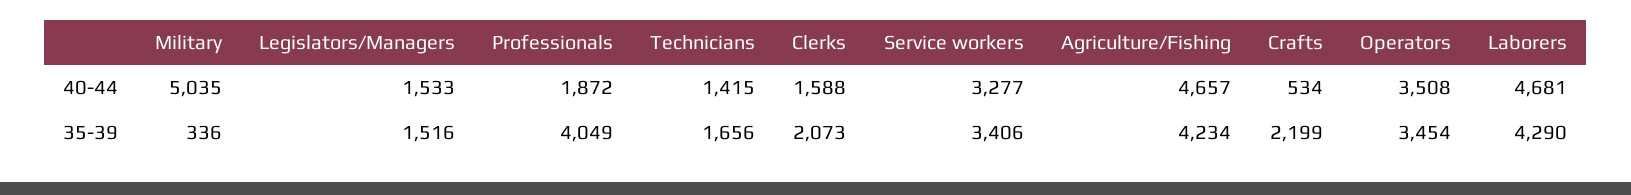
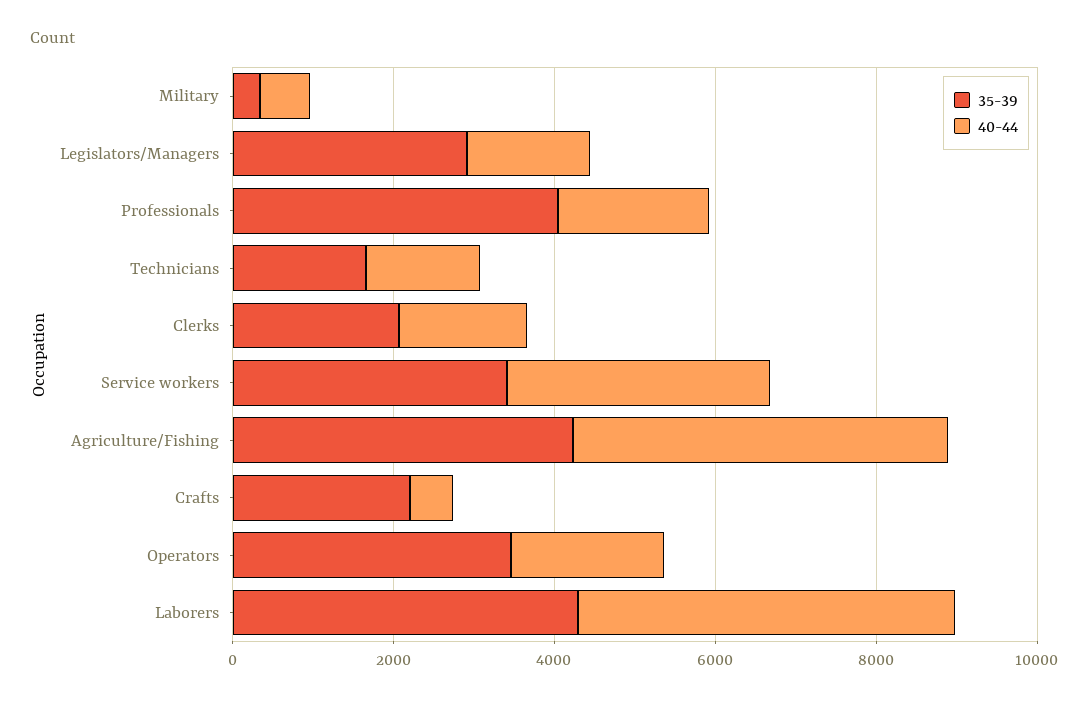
40-44, Military: 5035 -> 500
40-44, Operators: 3508 -> 2000
35-39, Legislators/Managers: 1516 -> 3000

